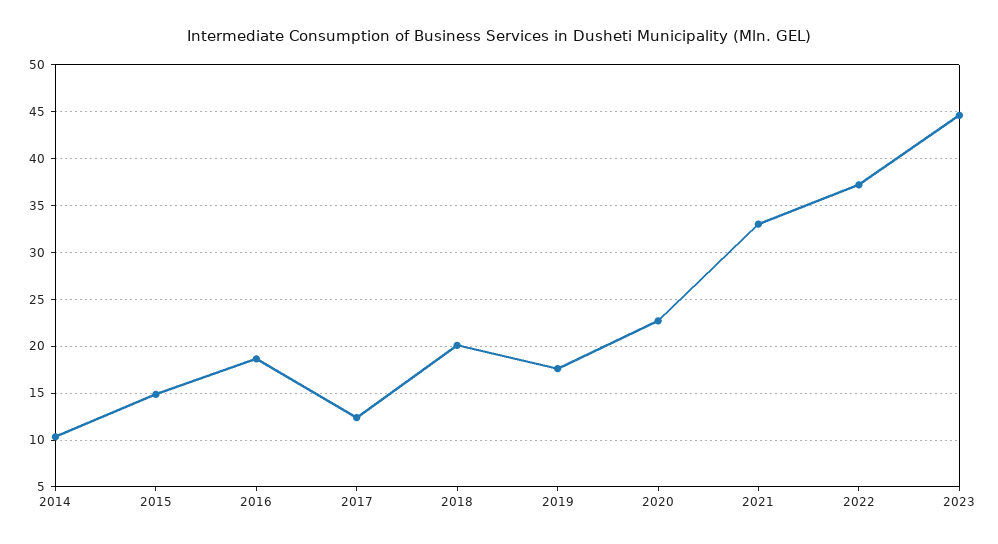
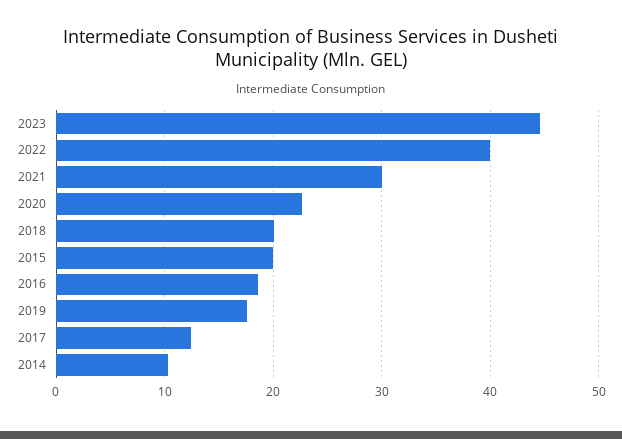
2015: 15 -> 20
2021: 33 -> 30
2022: 37 -> 40

